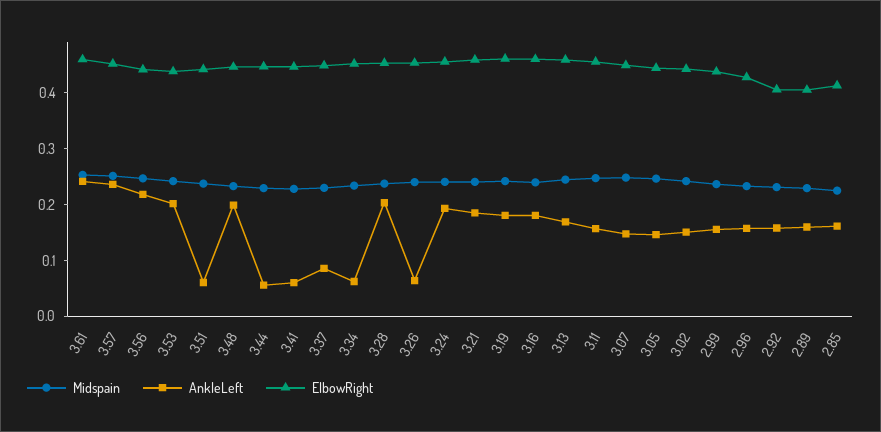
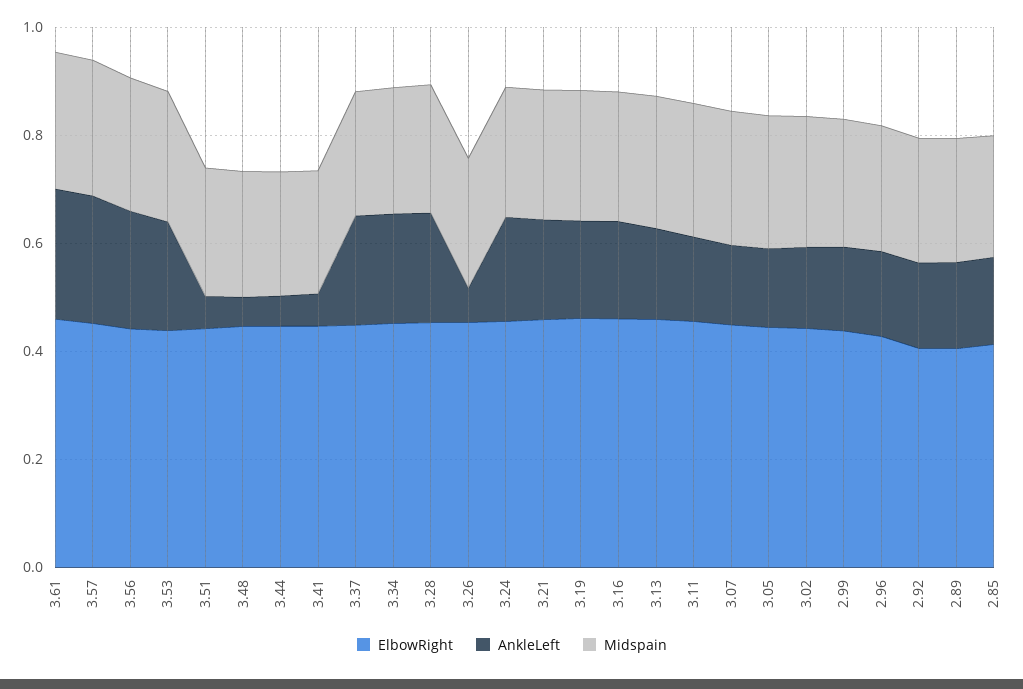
AnkleLeft, 3.48: 0.2 -> 0.05
AnkleLeft, 3.37: 0.08 -> 0.2
AnkleLeft, 3.34: 0.06 -> 0.2

